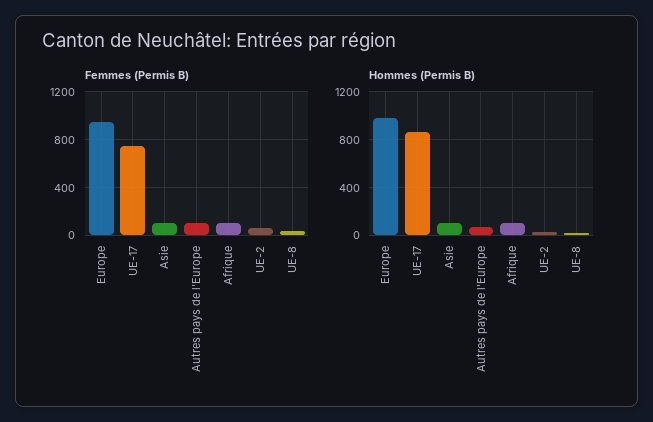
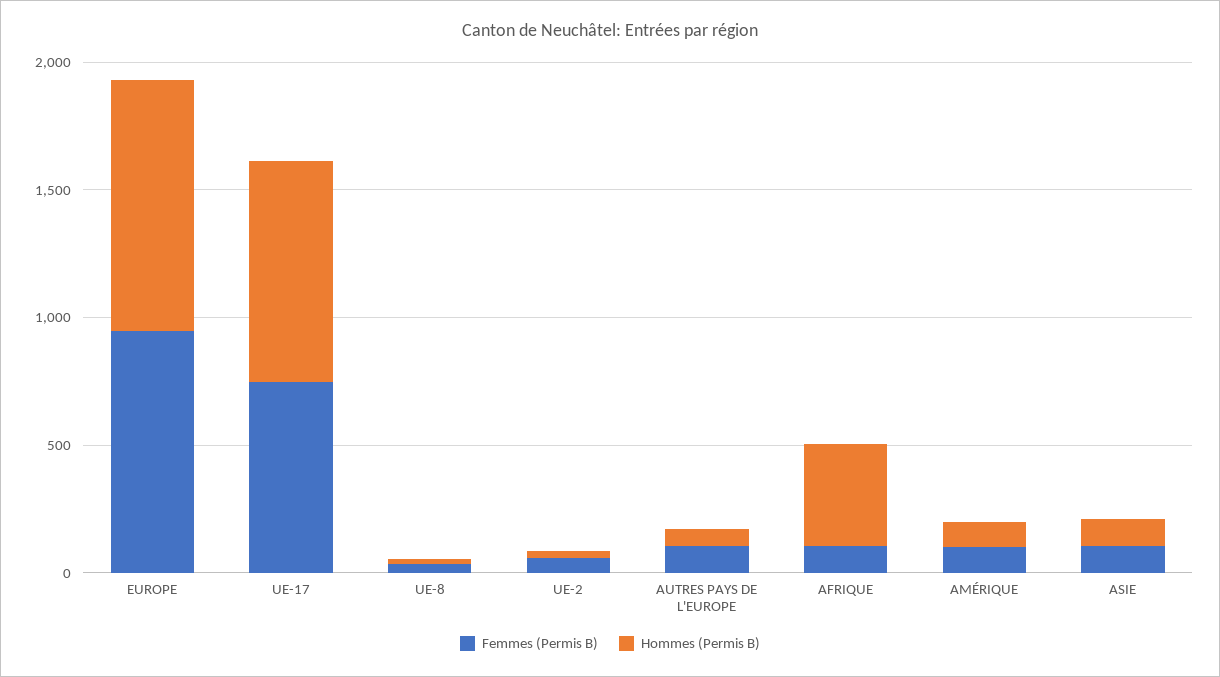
Hommes (Permis B), Afrique: 100 -> 400
Femmes (Permis B), AMÉRIQUE: none -> 100
Hommes (Permis B), AMÉRIQUE: none -> 100

